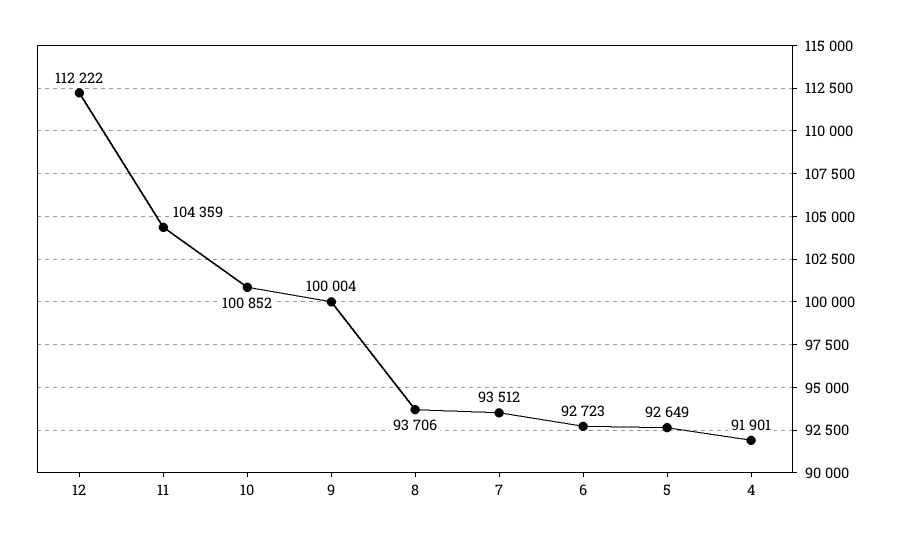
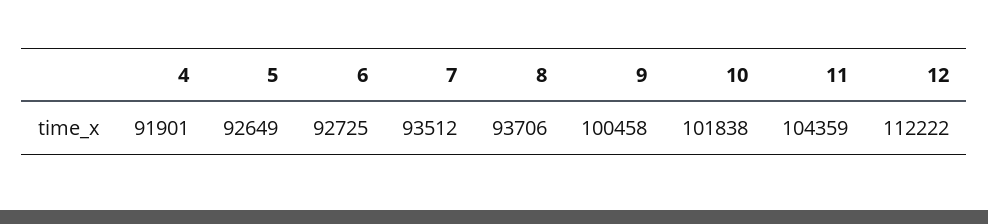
10: 100852 -> 101838
9: 100004 -> 100458
6: 92723 -> 92725

